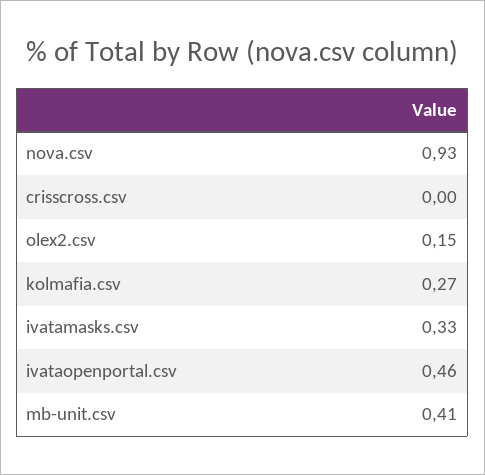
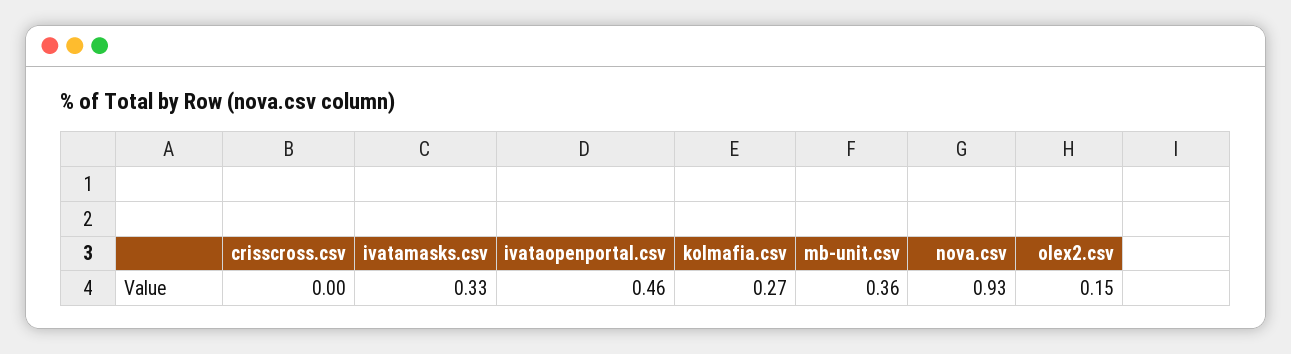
mb-unit.csv: 0.41 -> 0.36

